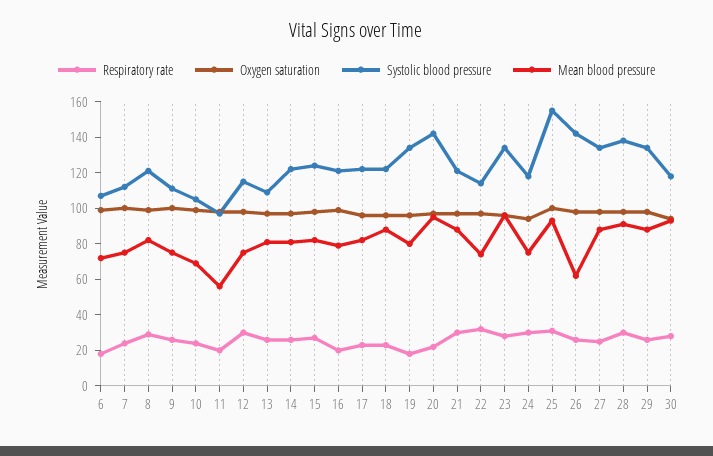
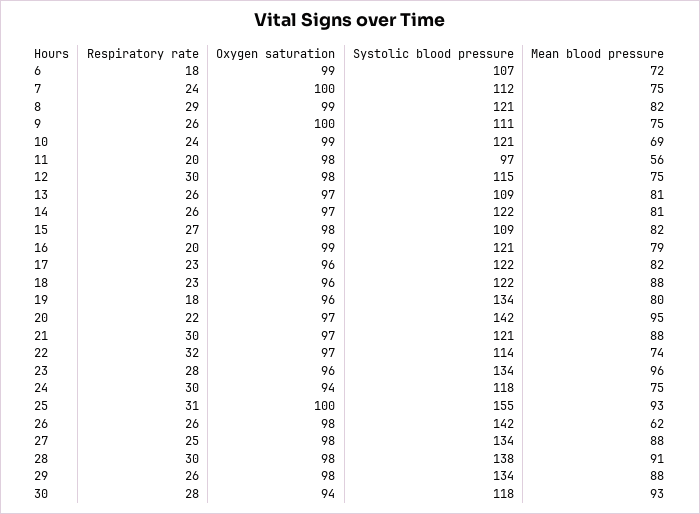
Systolic blood pressure, 10: 105 -> 121
Systolic blood pressure, 15: 125 -> 109

